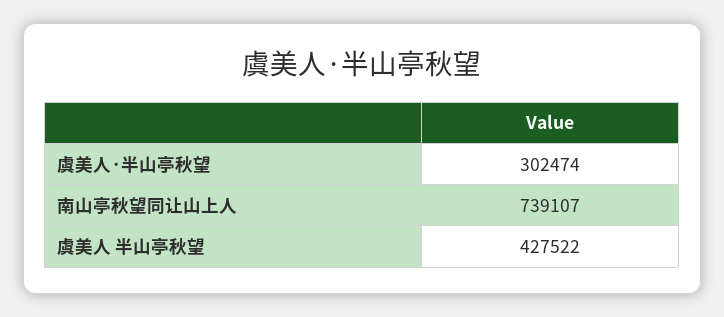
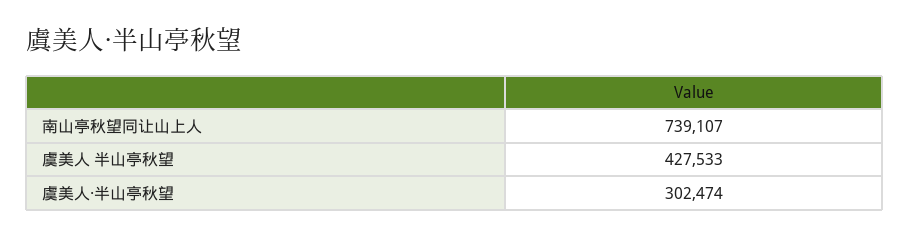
虞美人 半山亭秋望: 427522 -> 427533

